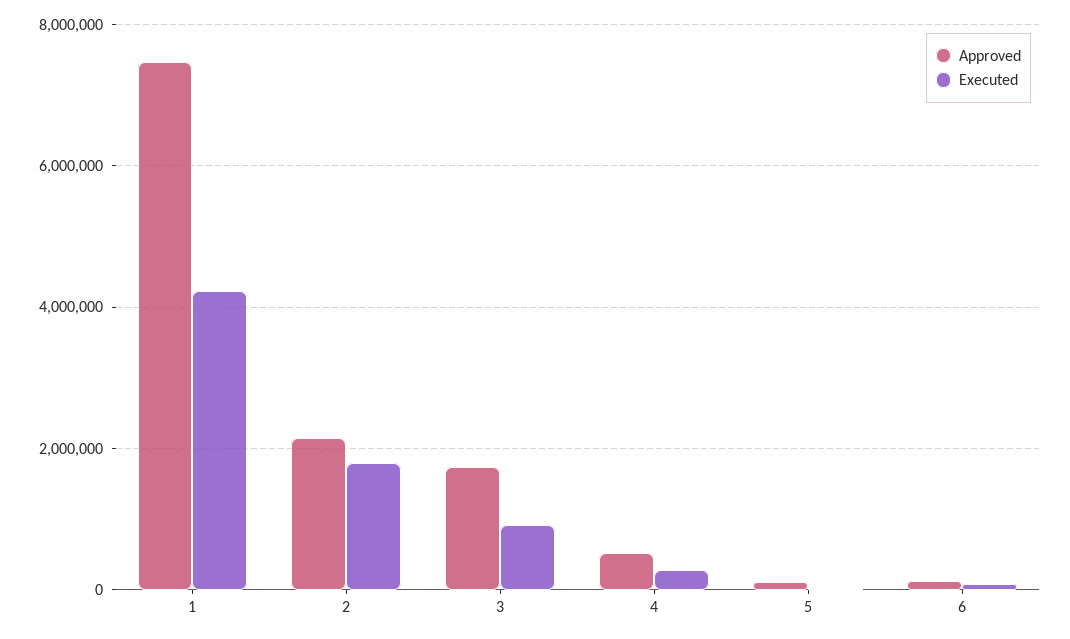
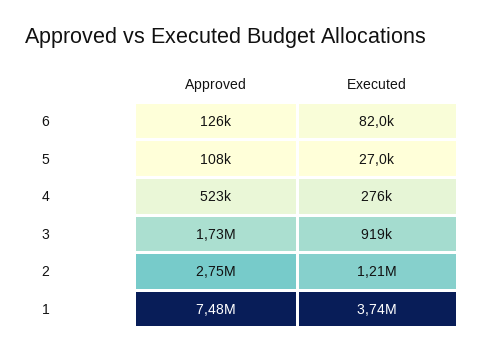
Executed, 1: 4200000 -> 3740000
Approved, 2: 2200000 -> 2750000
Executed, 2: 1800000 -> 1210000

